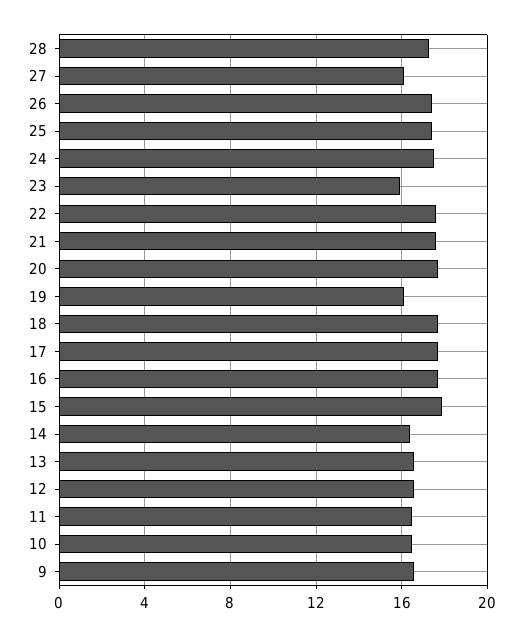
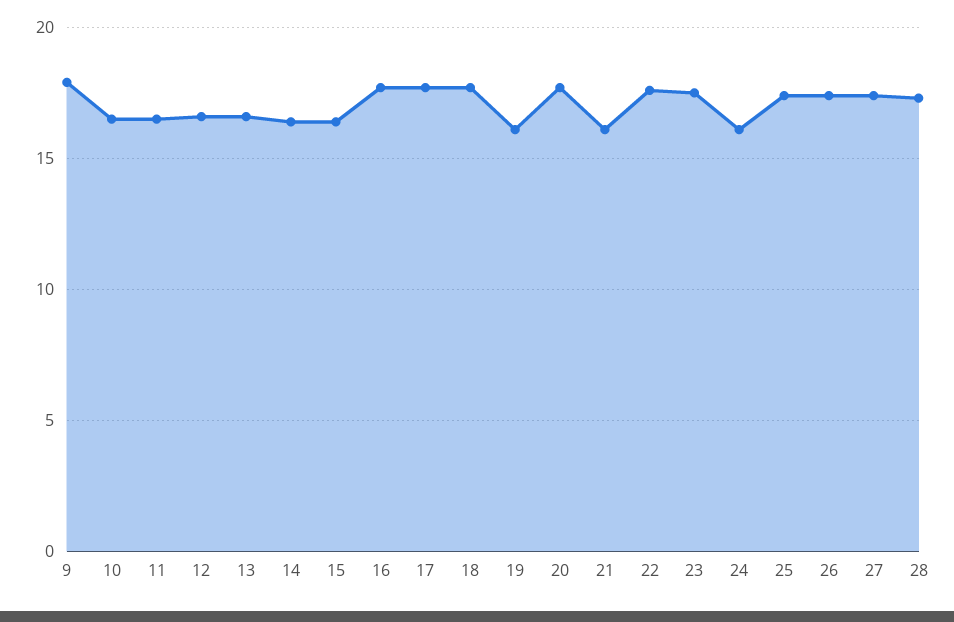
27: 16 -> 17.5
24: 17.5 -> 16
23: 16 -> 17.5
21: 17.5 -> 16
15: 18 -> 16.5
9: 16.5 -> 18

